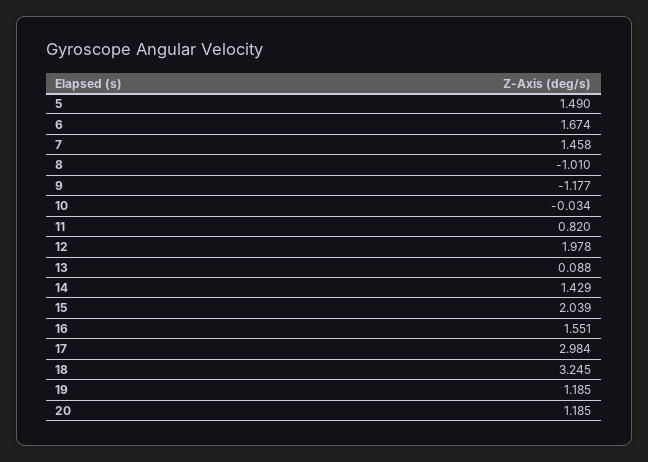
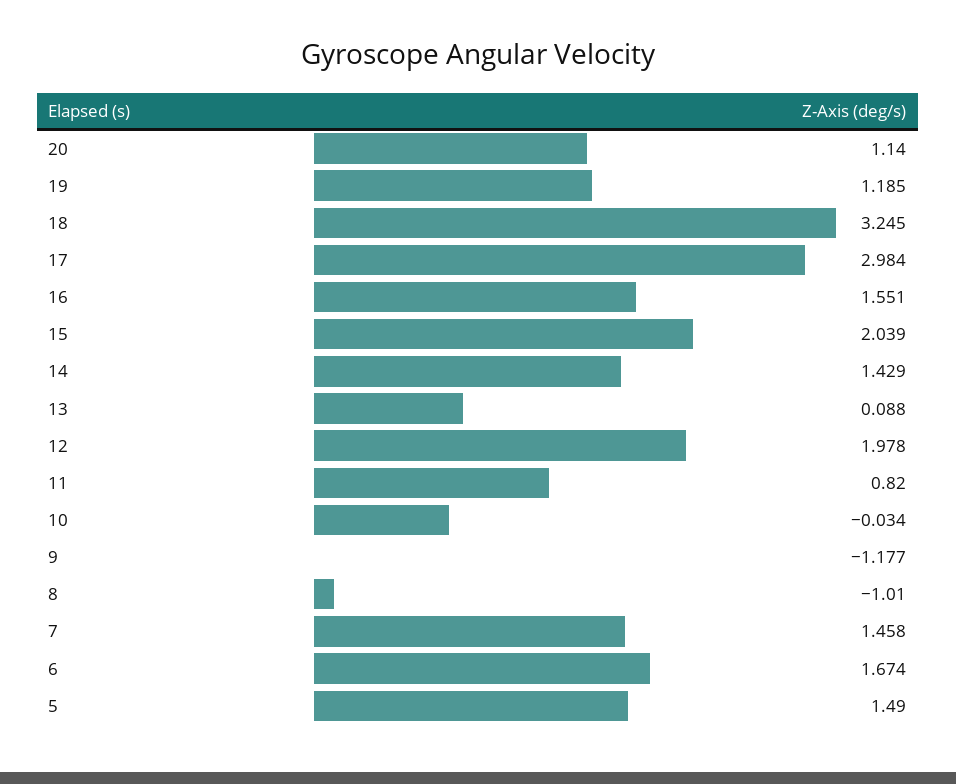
20: 1.185 -> 1.14

